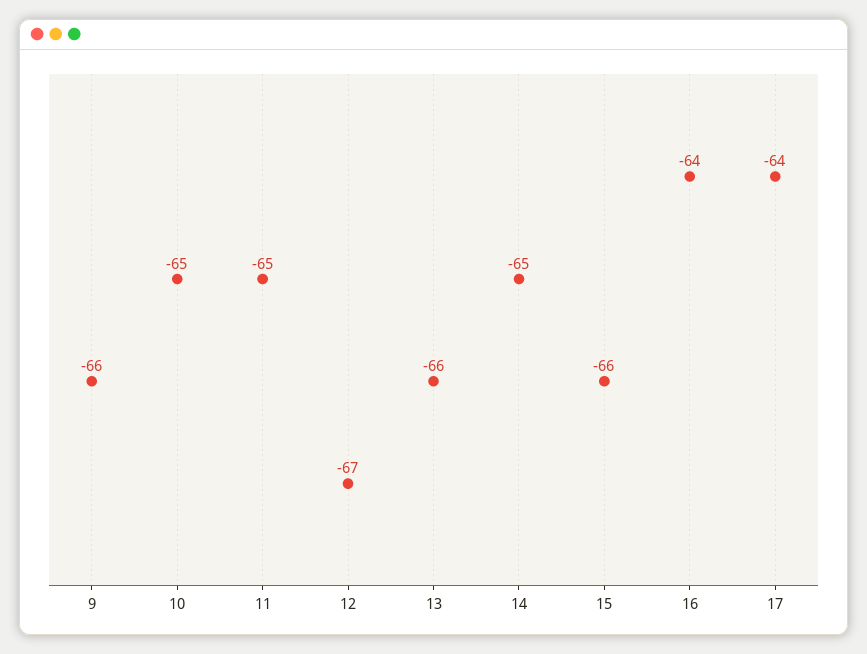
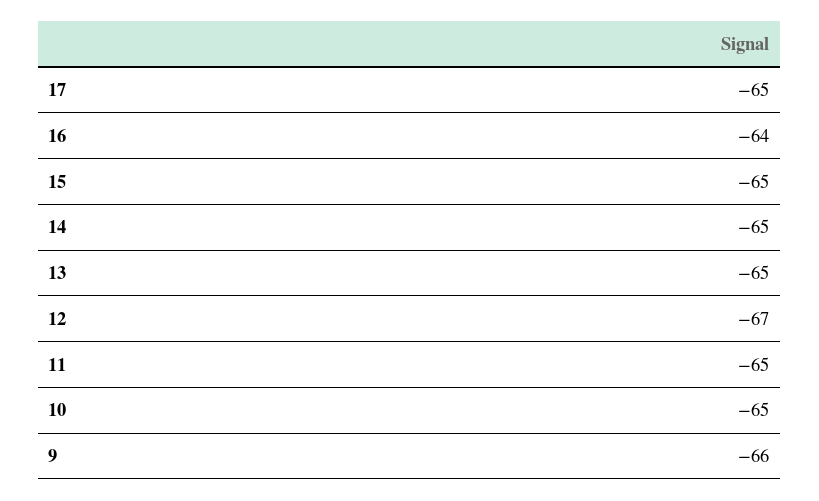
13: -66 -> -65
15: -66 -> -65
17: -64 -> -65

